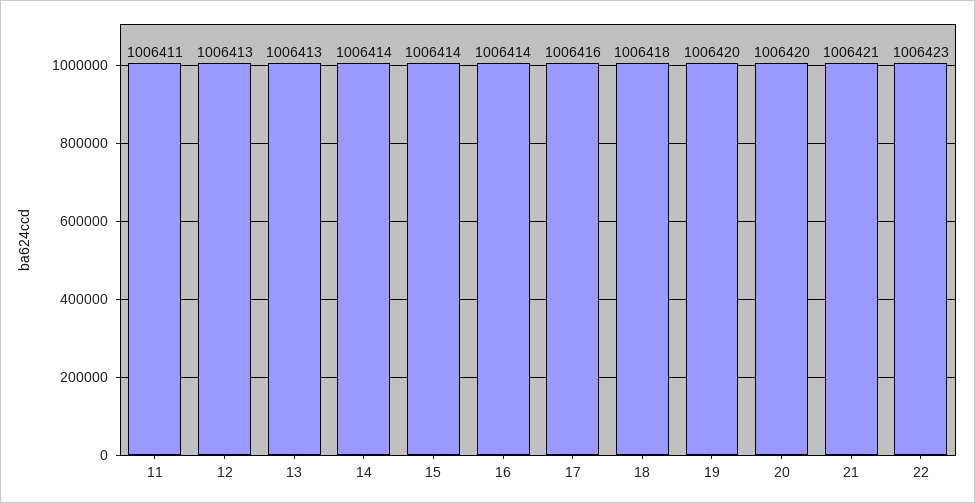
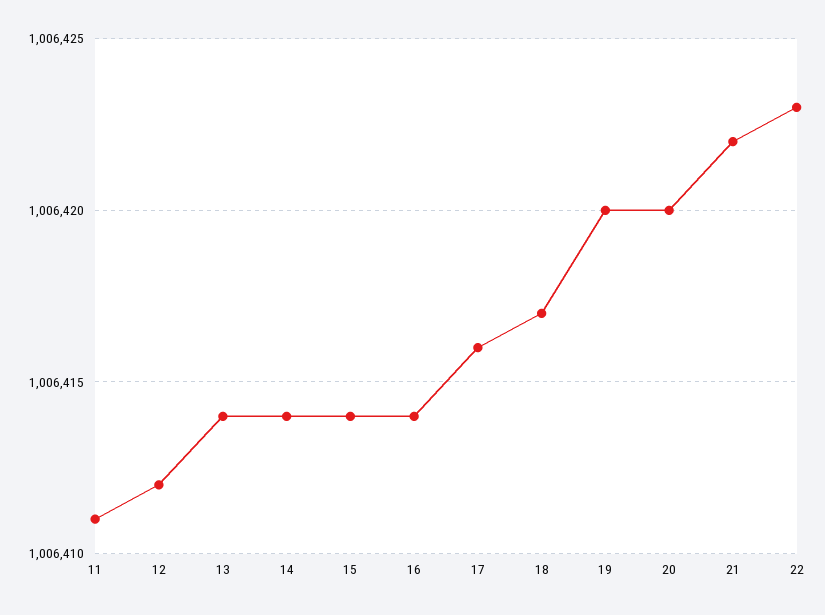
12: 1006413 -> 1006412
13: 1006413 -> 1006414
18: 1006418 -> 1006417
21: 1006421 -> 1006422

